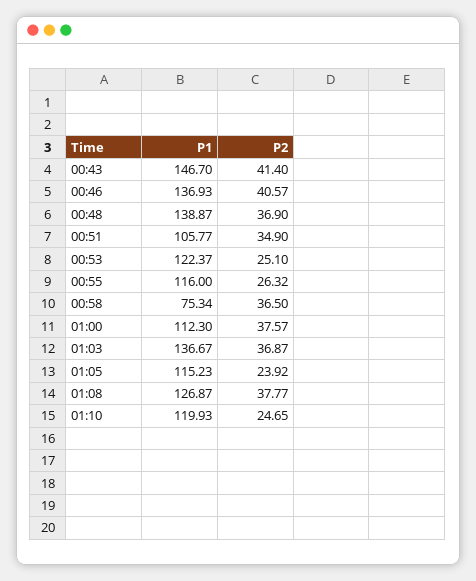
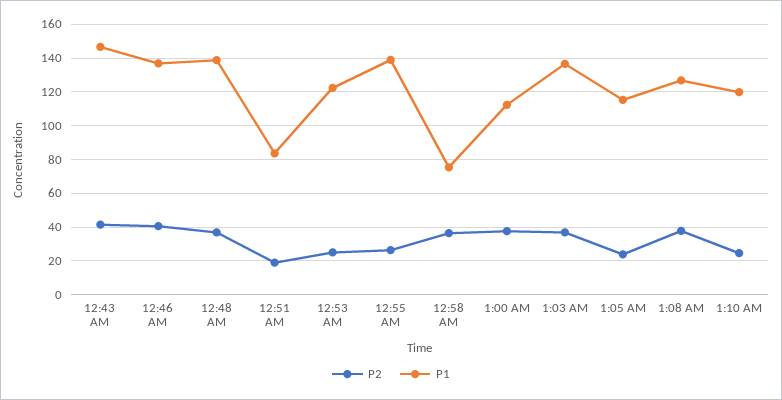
P1, 00:51: 105.77 -> 85
P2, 00:51: 34.9 -> 20
P1, 00:55: 116 -> 140

